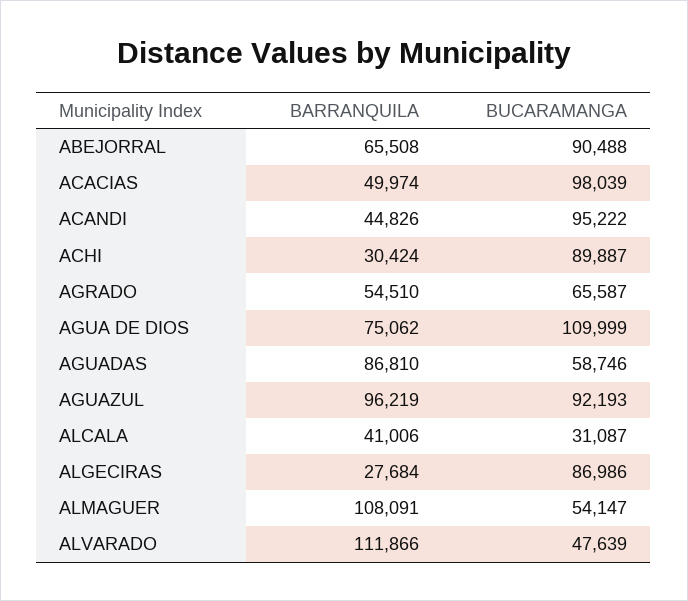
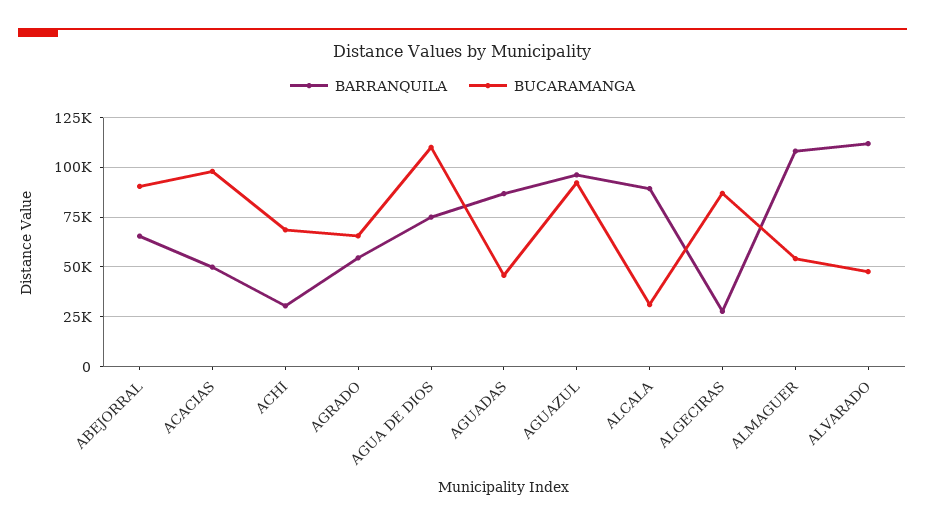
BARRANQUILA, ACANDI: 44826 -> none
BUCARAMANGA, ACANDI: 95222 -> none
BUCARAMANGA, ACHI: 89887 -> 70000
BUCARAMANGA, AGUADAS: 58746 -> 45000
BARRANQUILA, ALCALA: 41006 -> 90000

